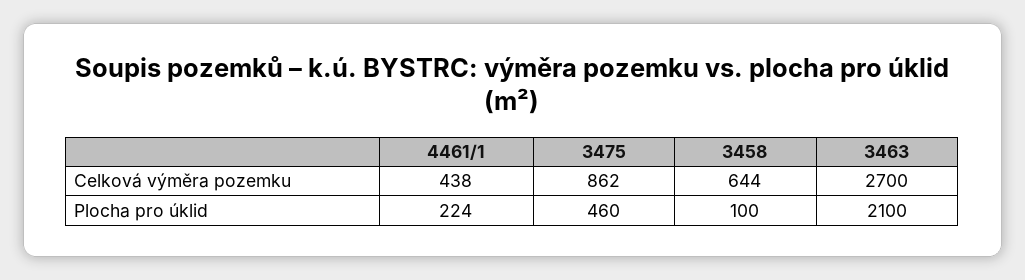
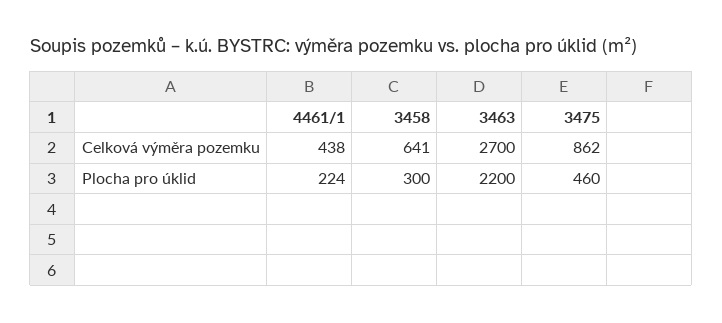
3458, Celková výměra pozemku: 644 -> 641
3458, Plocha pro úklid: 100 -> 300
3463, Plocha pro úklid: 2100 -> 2200

